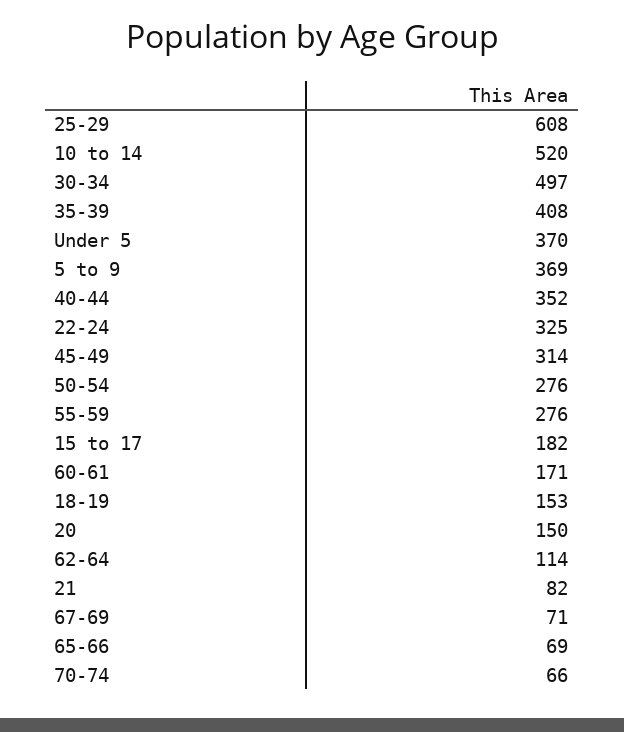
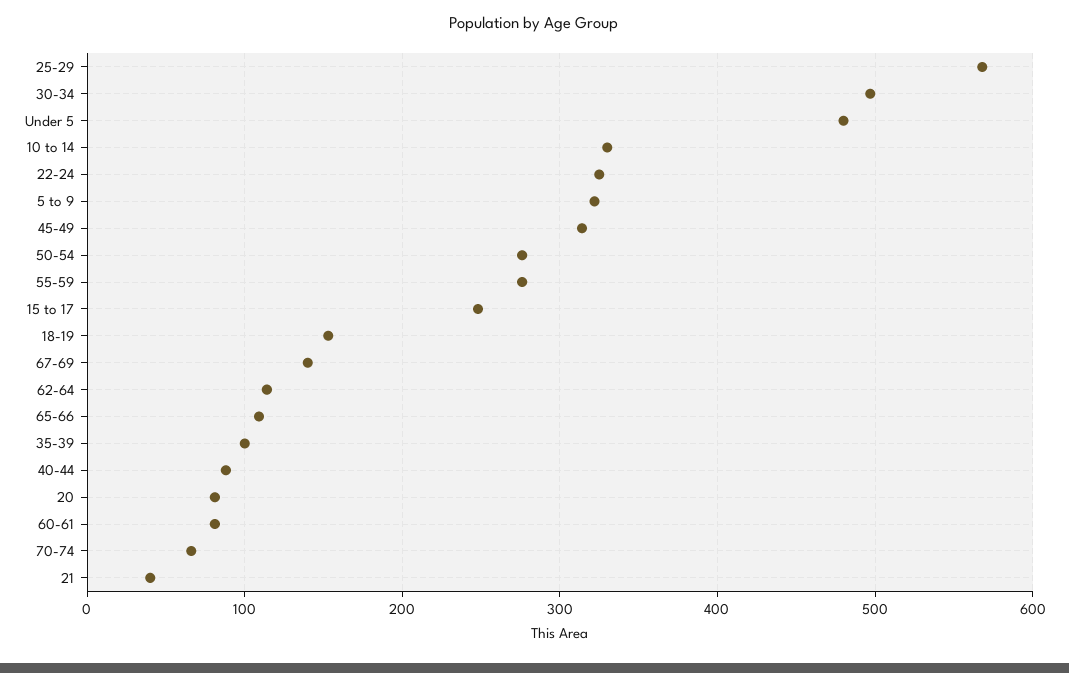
25-29: 608 -> 570
10 to 14: 520 -> 330
35-39: 408 -> 100
Under 5: 370 -> 480
5 to 9: 369 -> 320
40-44: 352 -> 90
15 to 17: 182 -> 250
60-61: 171 -> 80
20: 150 -> 80
21: 82 -> 40
67-69: 71 -> 140
65-66: 69 -> 110

